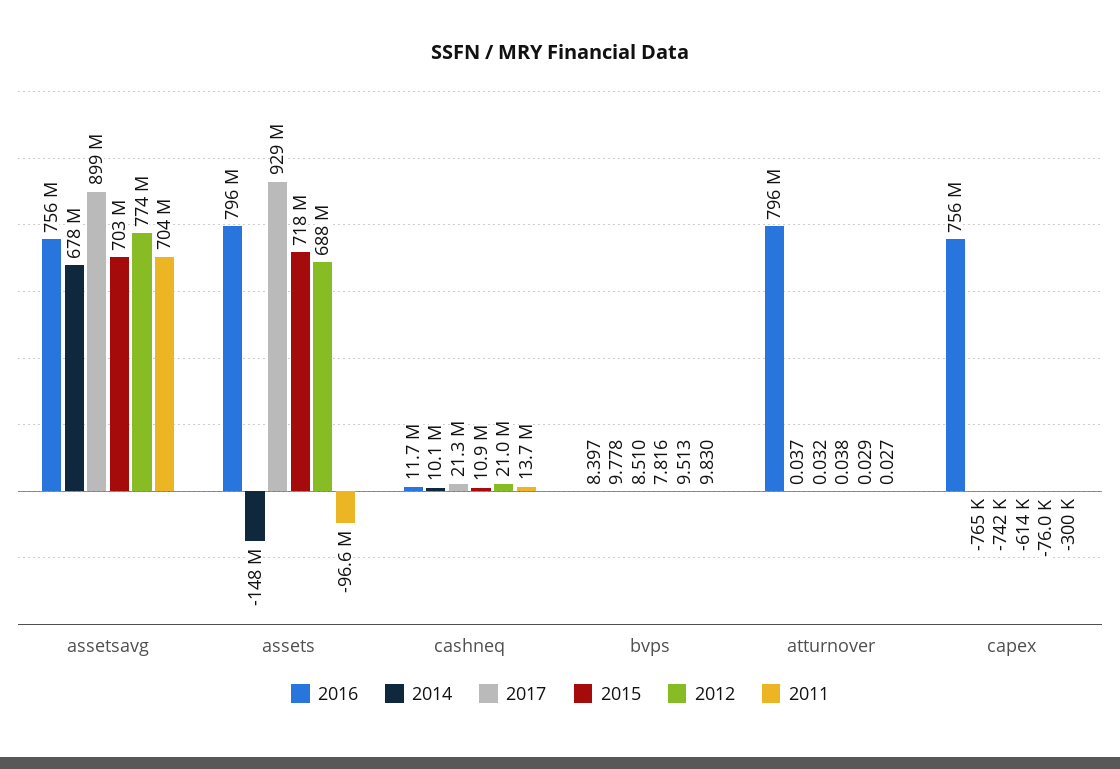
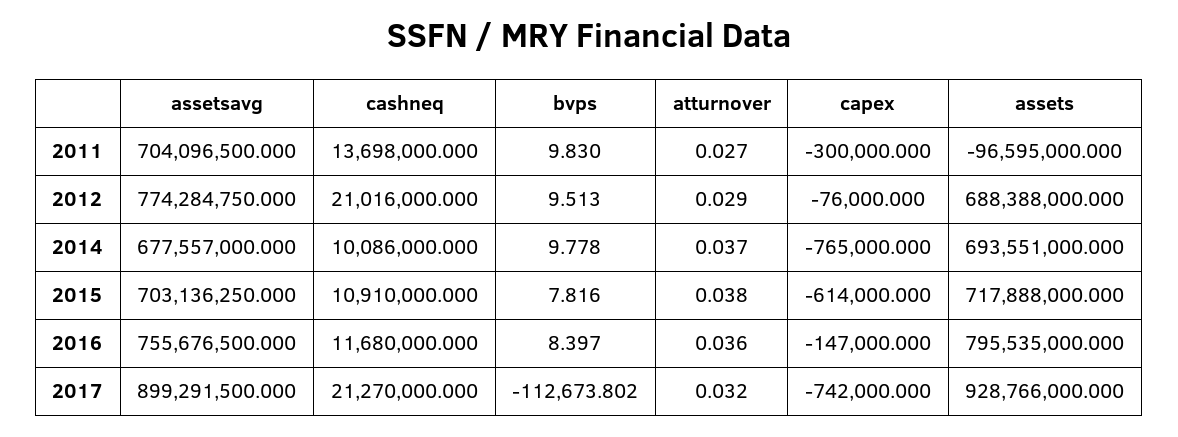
2014, assets: -148000000 -> 693551000
2017, bvps: 8.51 -> -112673.802
2016, atturnover: 796000000 -> 0.036
2016, capex: 756000000 -> -147000

